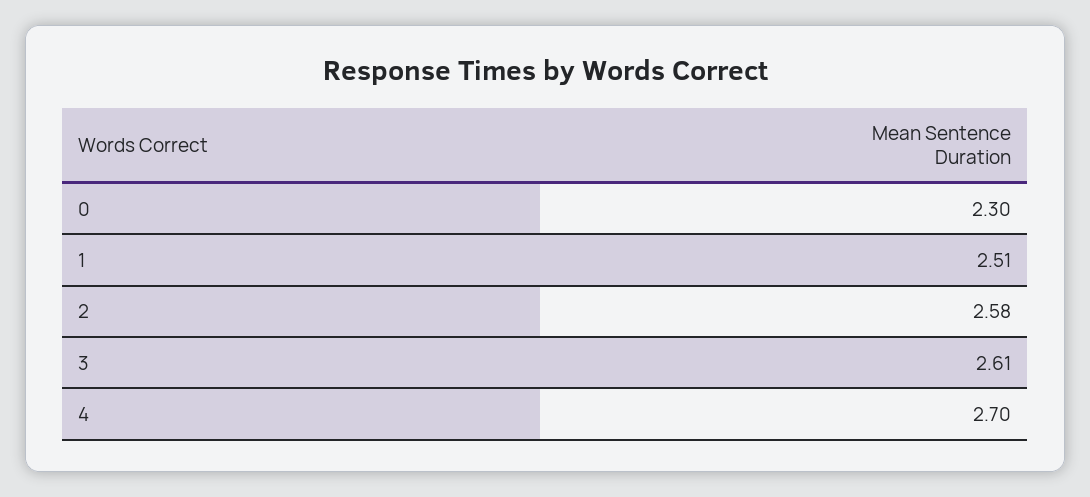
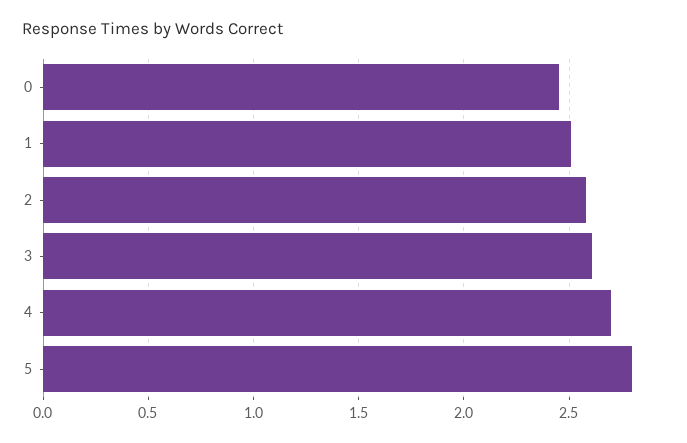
0: 2.3 -> 2.45
5: none -> 2.8

